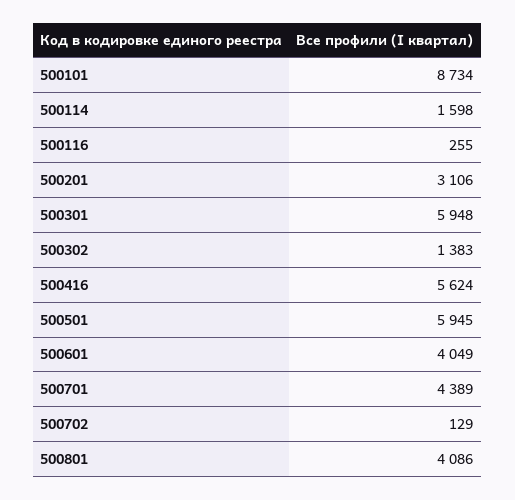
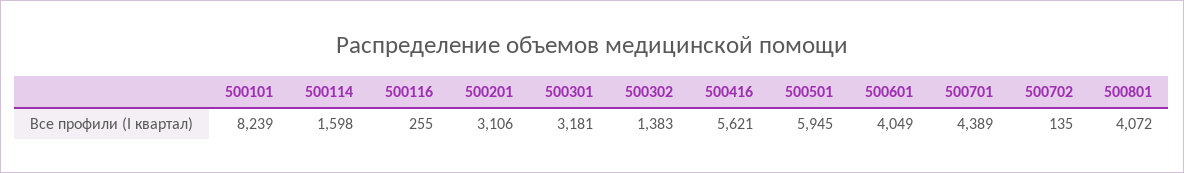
500101: 8734 -> 8239
500301: 5948 -> 3181
500416: 5624 -> 5621
500702: 129 -> 135
500801: 4086 -> 4072

